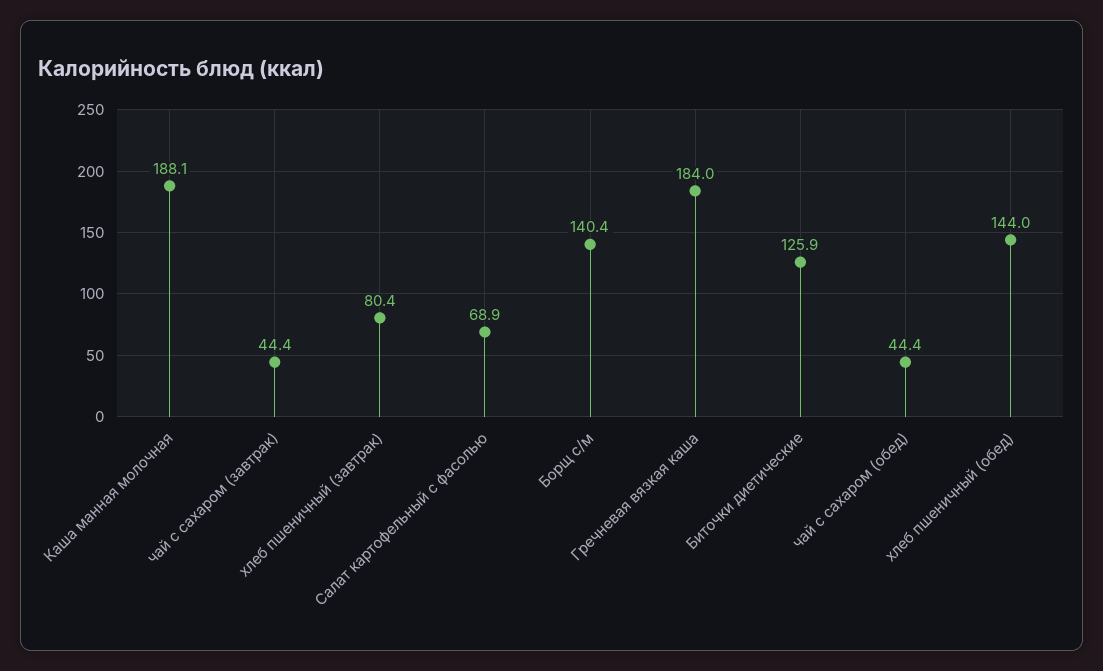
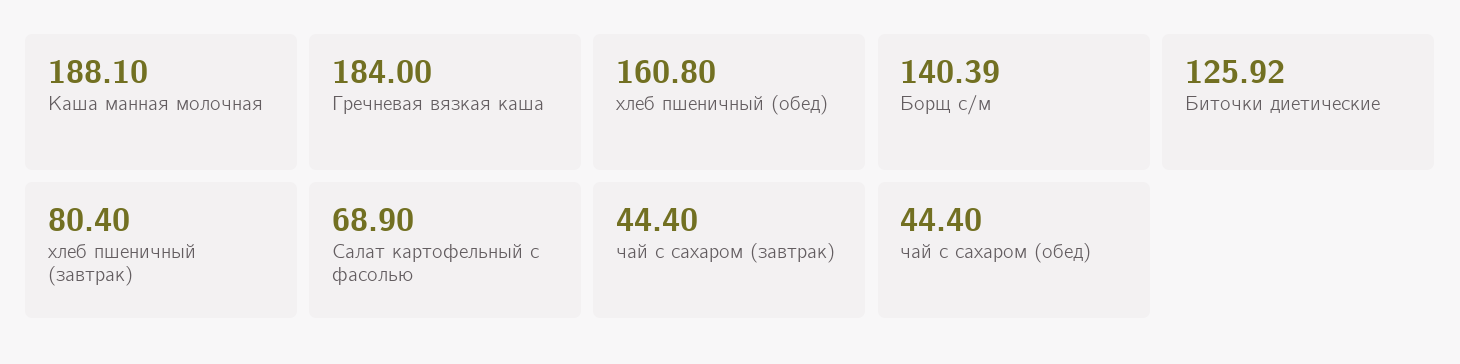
хлеб пшеничный (обед): 144 -> 160.8

